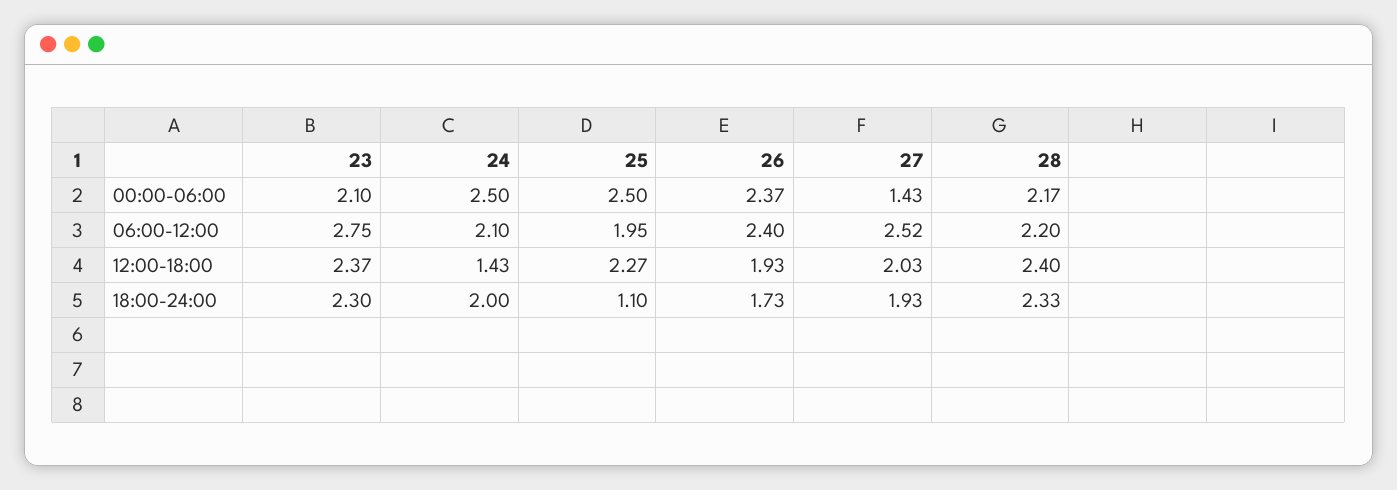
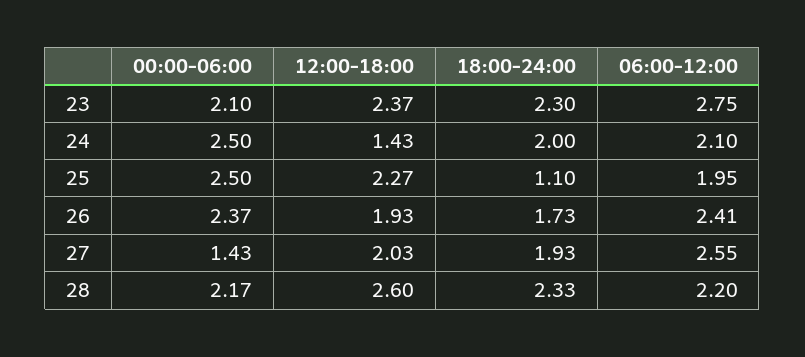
26, 06:00-12:00: 2.4 -> 2.41
27, 06:00-12:00: 2.52 -> 2.55
28, 12:00-18:00: 2.4 -> 2.6

